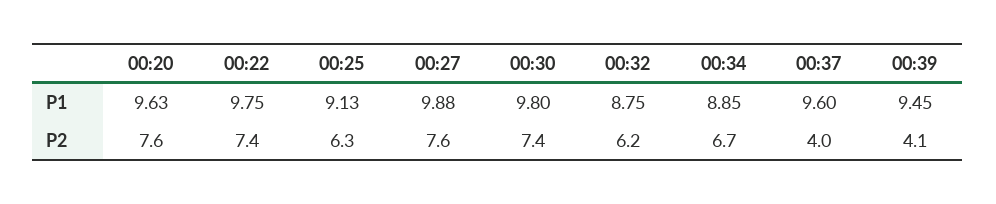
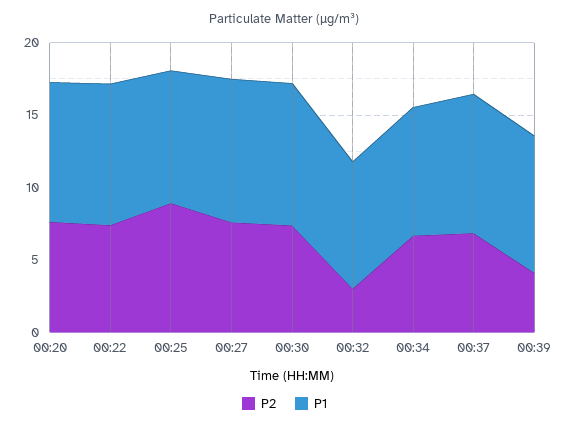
P2, 00:25: 6.3 -> 9
P2, 00:32: 6.2 -> 3
P2, 00:37: 4 -> 7

